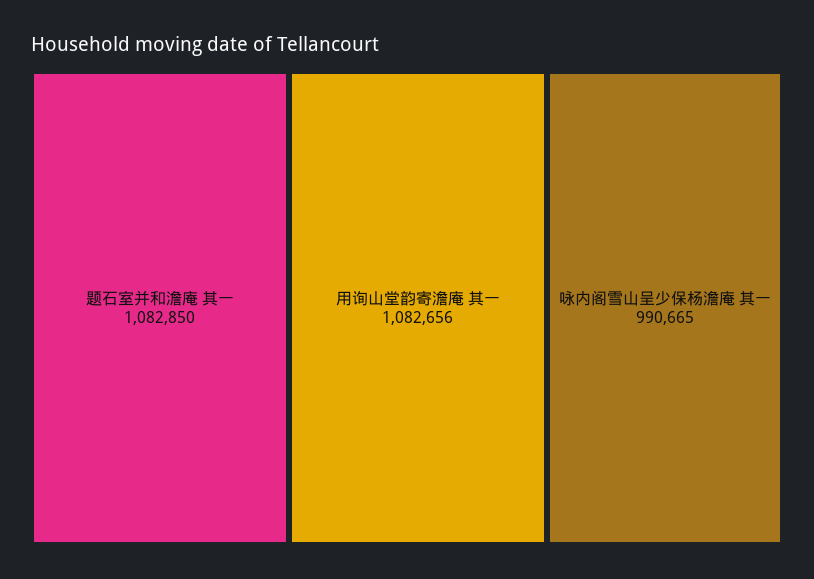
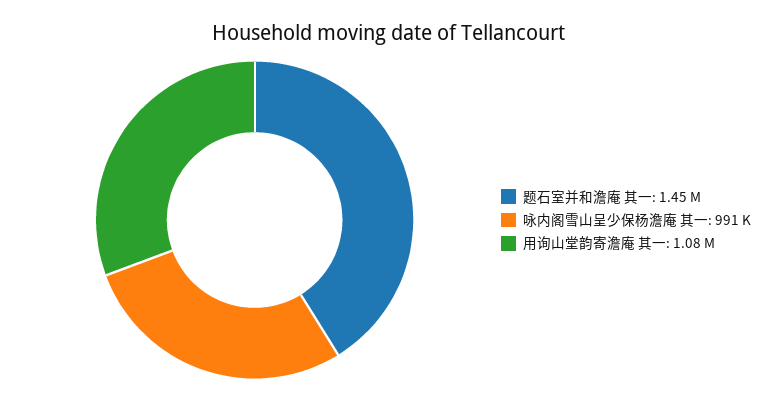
题石室并和澹庵 其一: 1082850 -> 1450000

